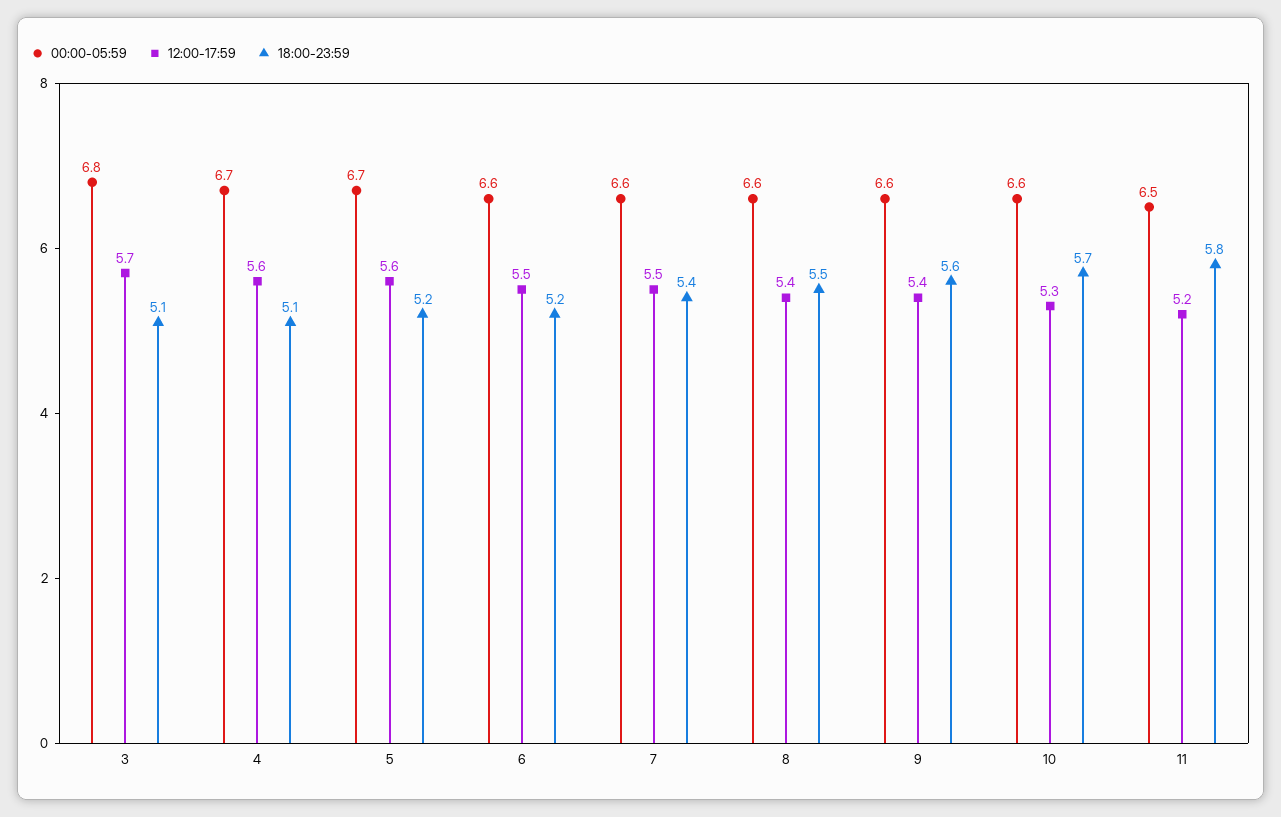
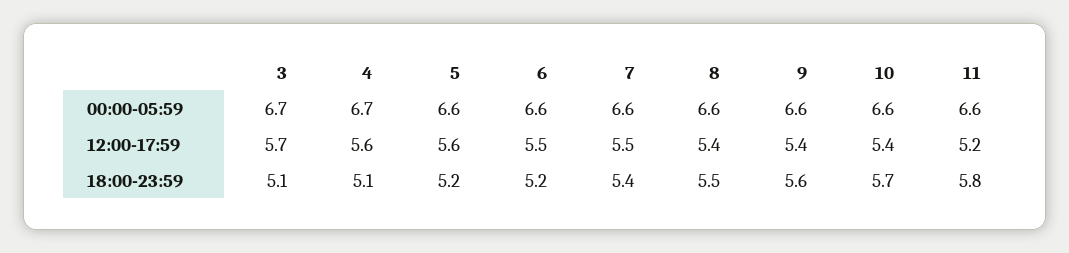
00:00-05:59, 3: 6.8 -> 6.7
00:00-05:59, 5: 6.7 -> 6.6
12:00-17:59, 10: 5.3 -> 5.4
00:00-05:59, 11: 6.5 -> 6.6

